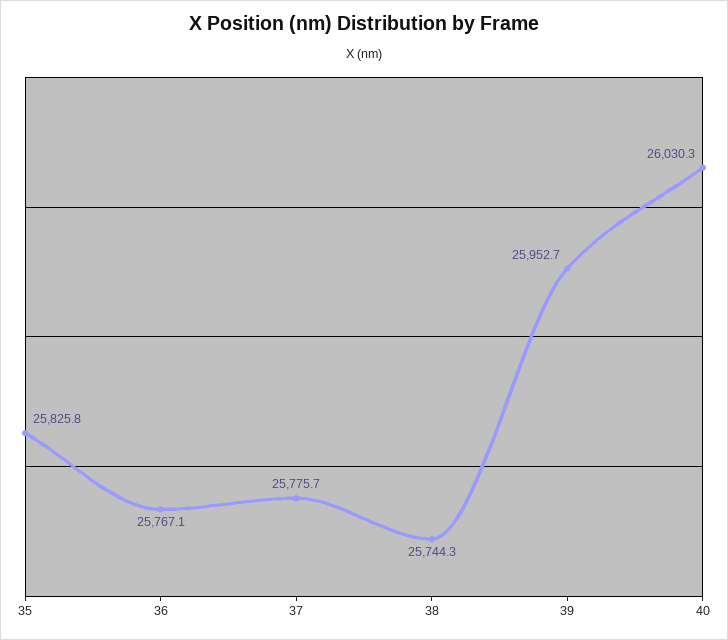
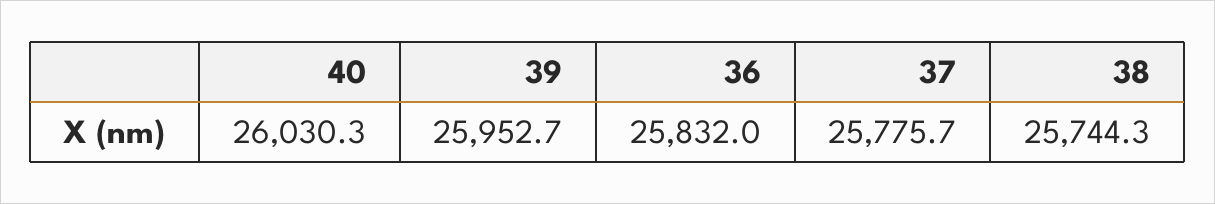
35: 25825.8 -> none
36: 25767.1 -> 25832

